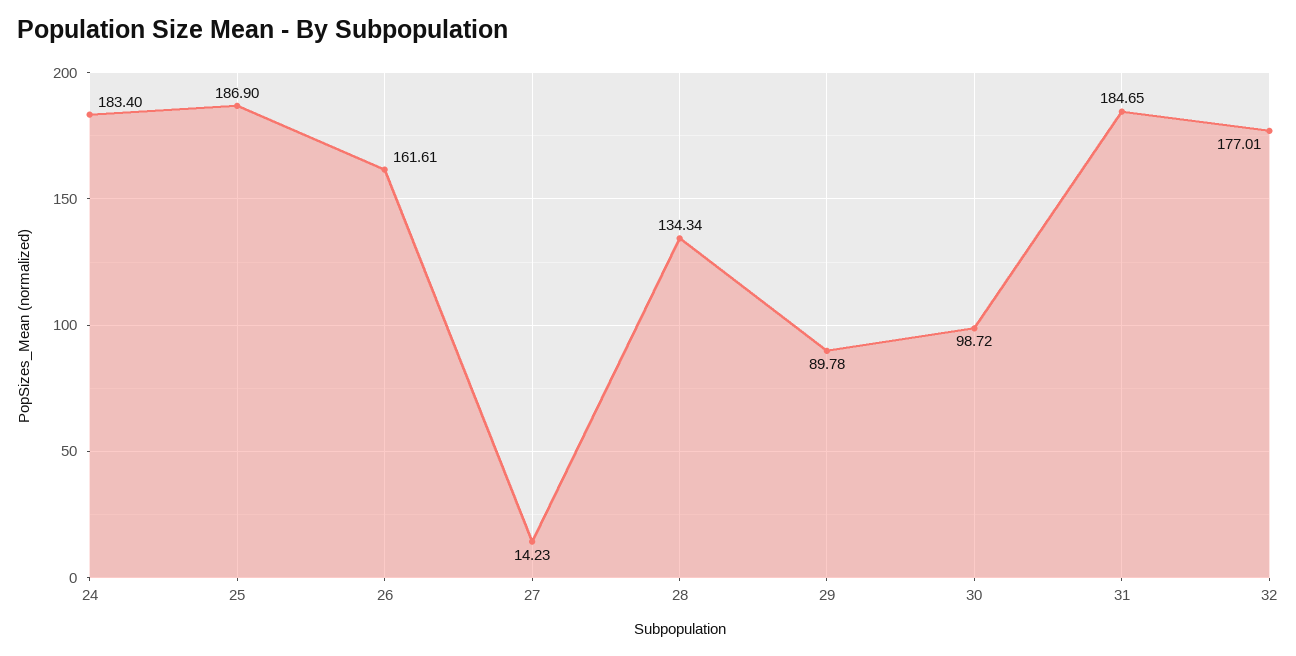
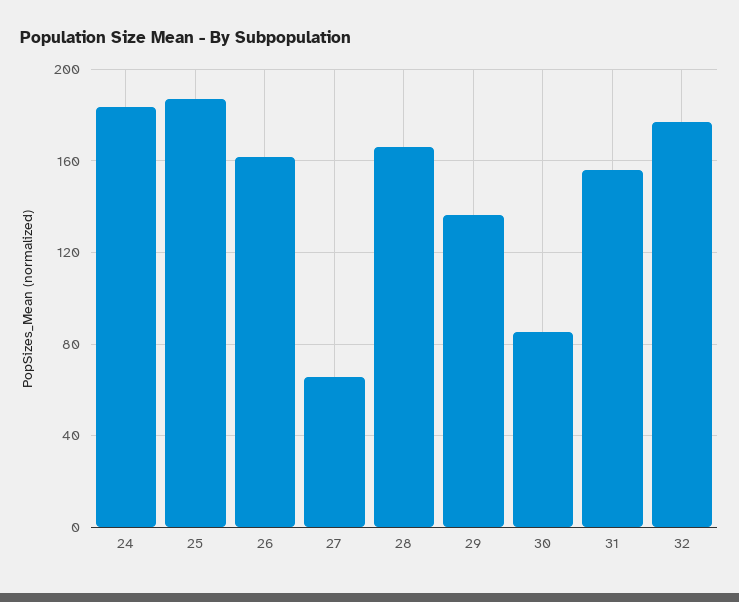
27: 14.23 -> 65
28: 134.34 -> 165
29: 89.78 -> 135
30: 98.72 -> 85
31: 184.65 -> 155

